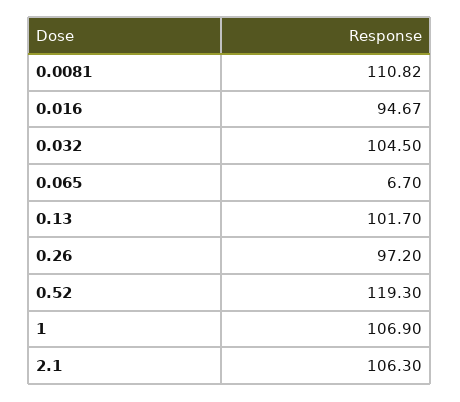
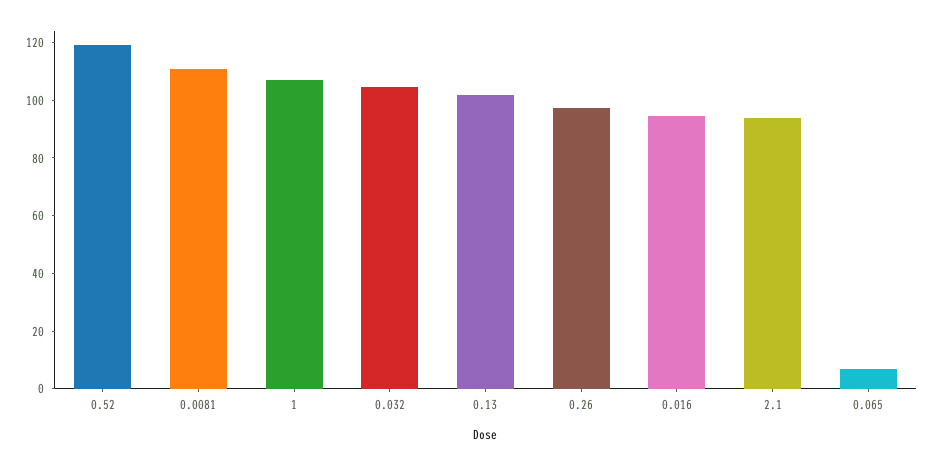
2.1: 106.3 -> 95

